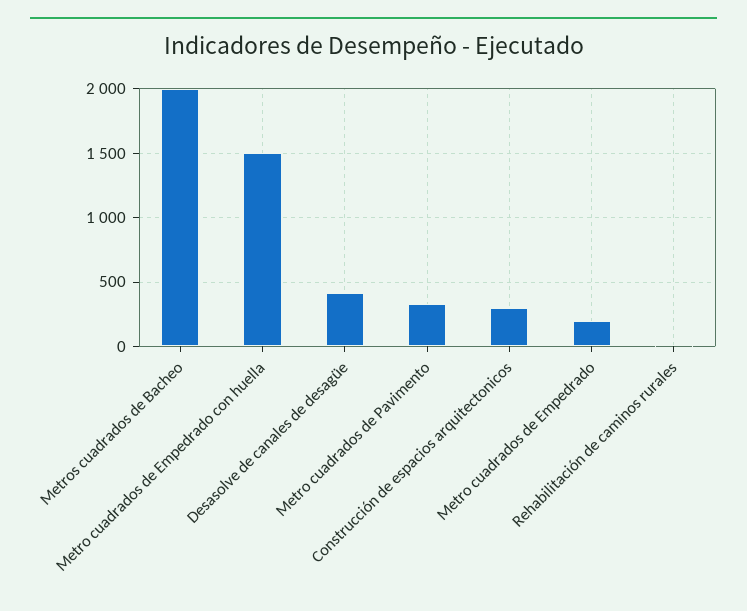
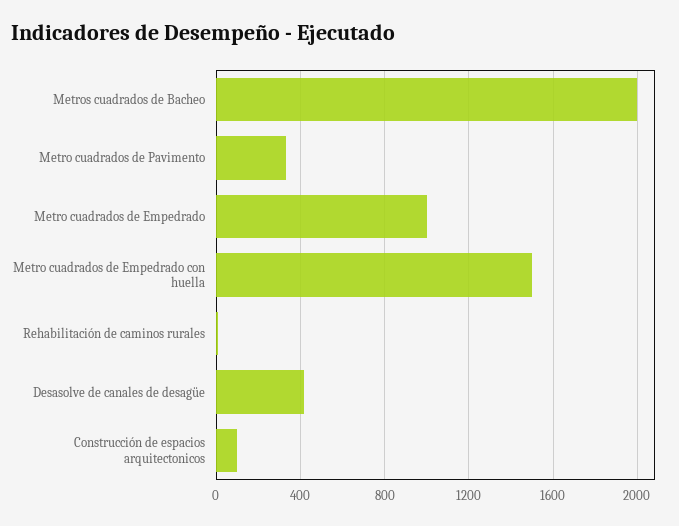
Construcción de espacios arquitectonicos: 300 -> 100
Metro cuadrados de Empedrado: 200 -> 1000

